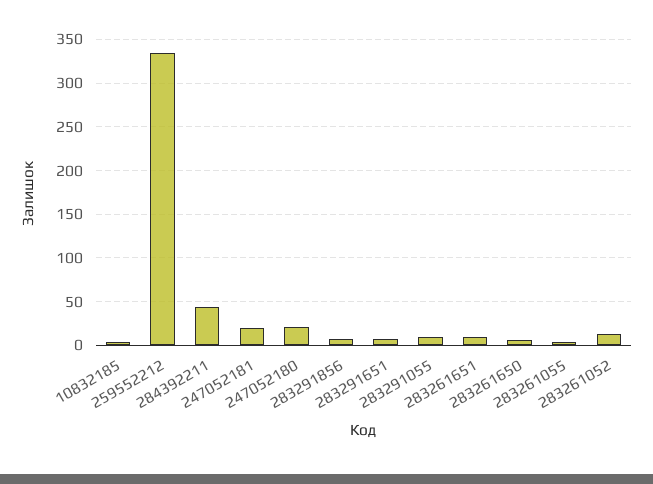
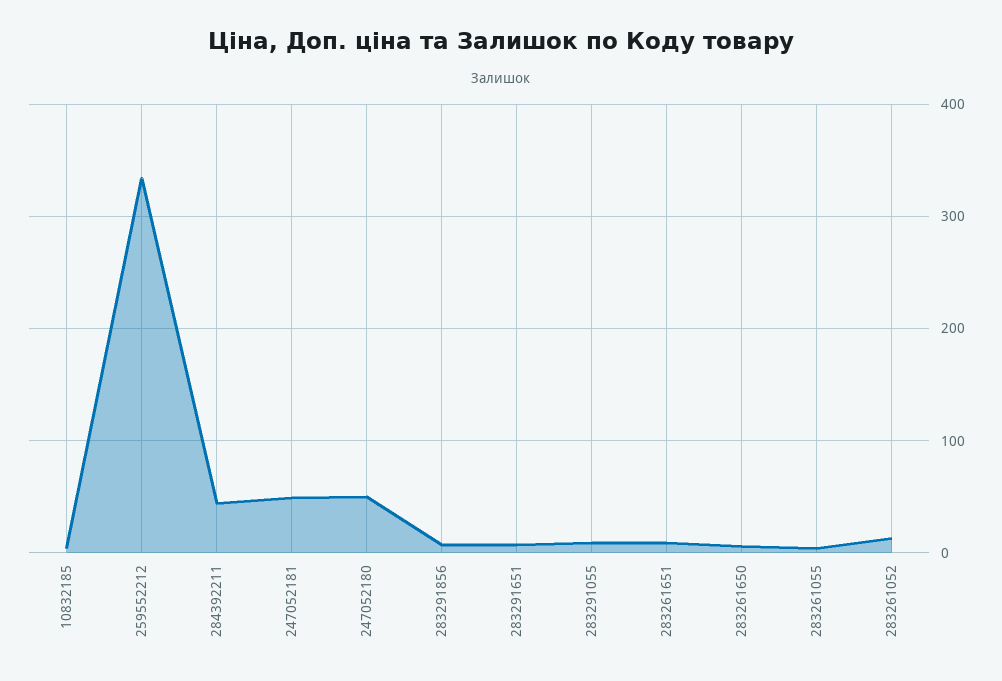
247052181: 20 -> 50
247052180: 20 -> 50

